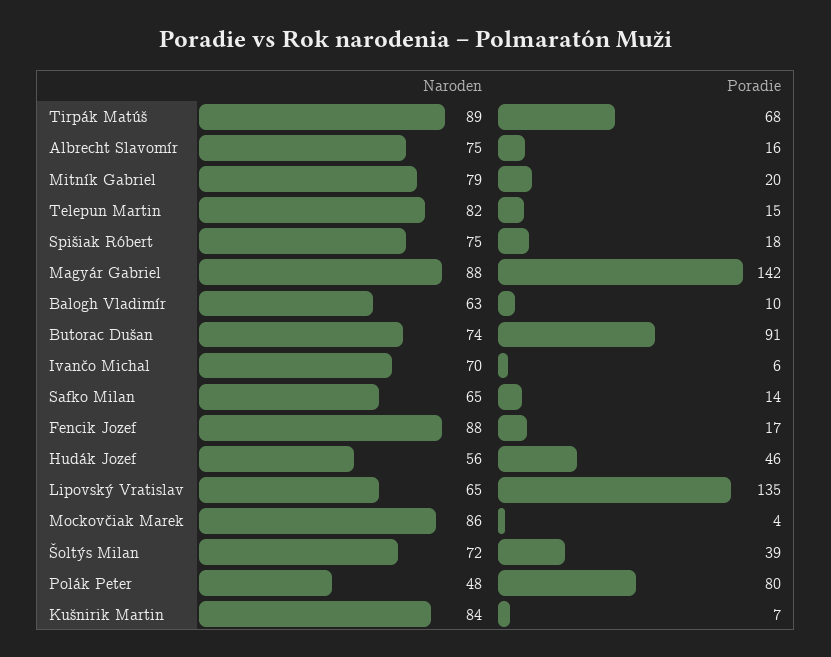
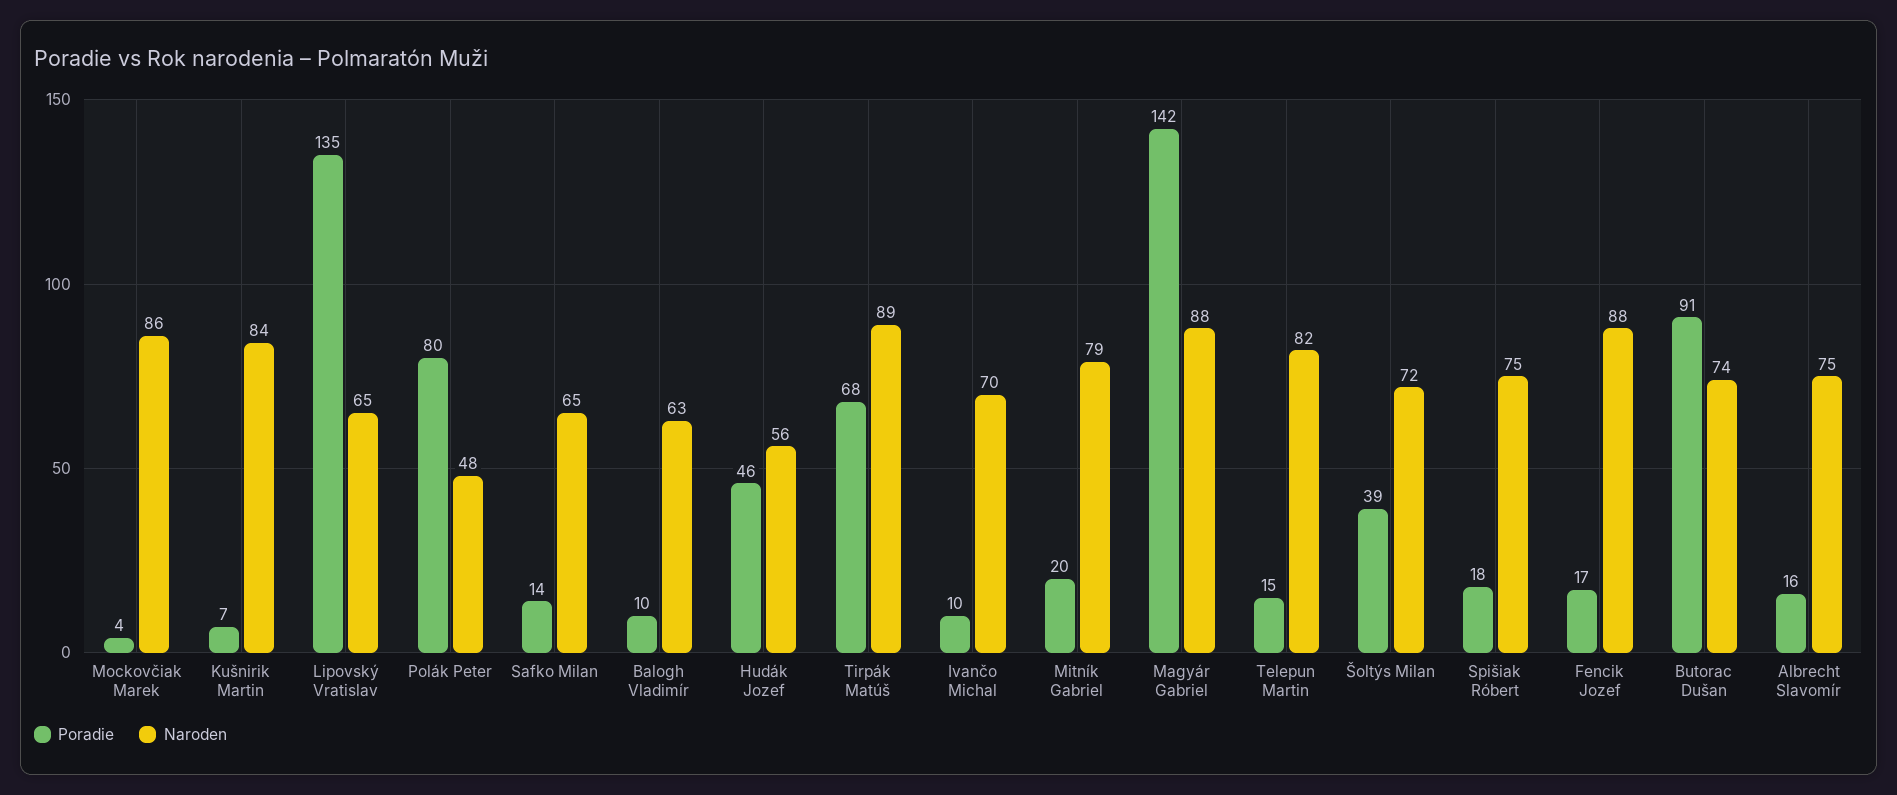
Poradie, Ivančo Michal: 6 -> 10

